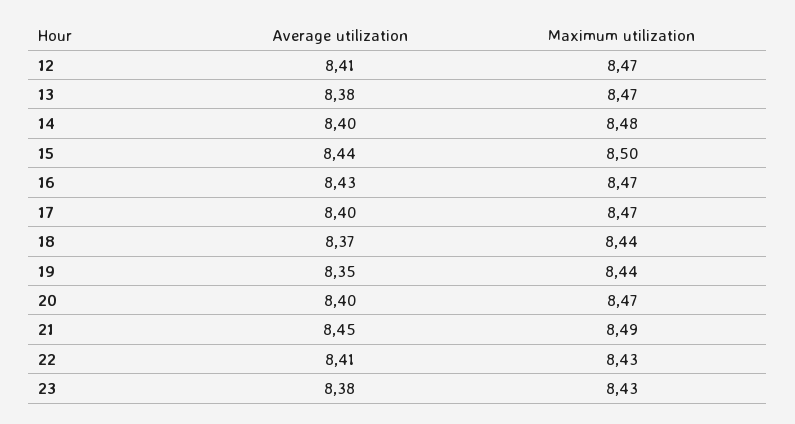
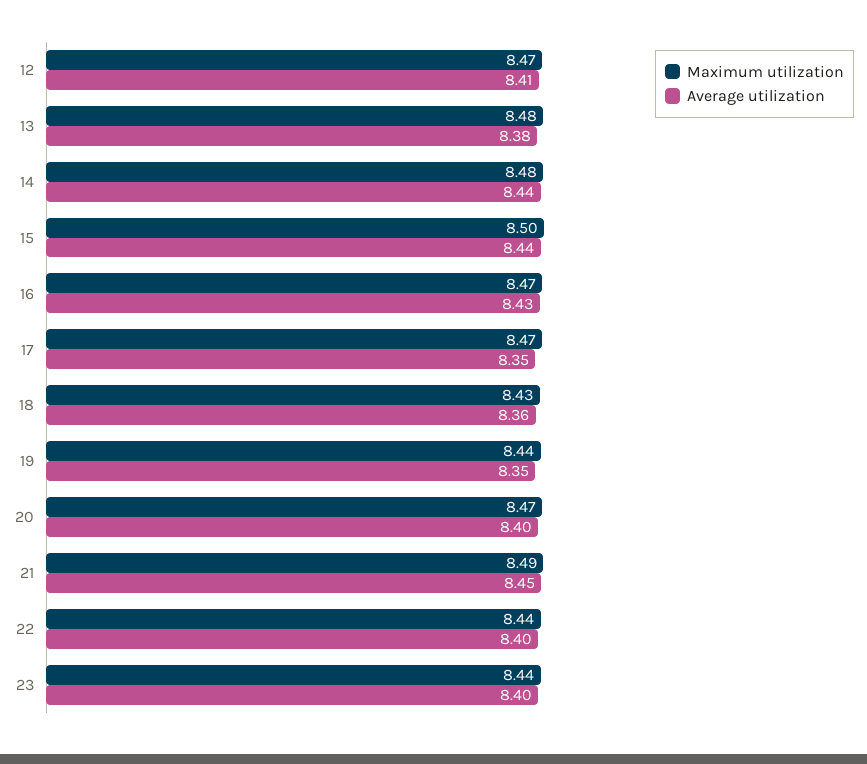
Maximum utilization, 13: 8.47 -> 8.48
Average utilization, 14: 8.4 -> 8.44
Average utilization, 17: 8.4 -> 8.35
Average utilization, 18: 8.37 -> 8.36
Maximum utilization, 18: 8.44 -> 8.43
Average utilization, 22: 8.41 -> 8.4
Maximum utilization, 22: 8.43 -> 8.44
Average utilization, 23: 8.38 -> 8.4
Maximum utilization, 23: 8.43 -> 8.44

